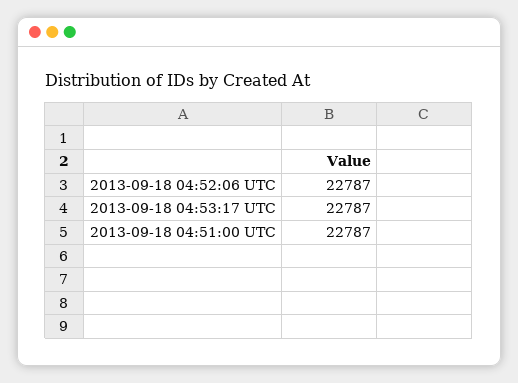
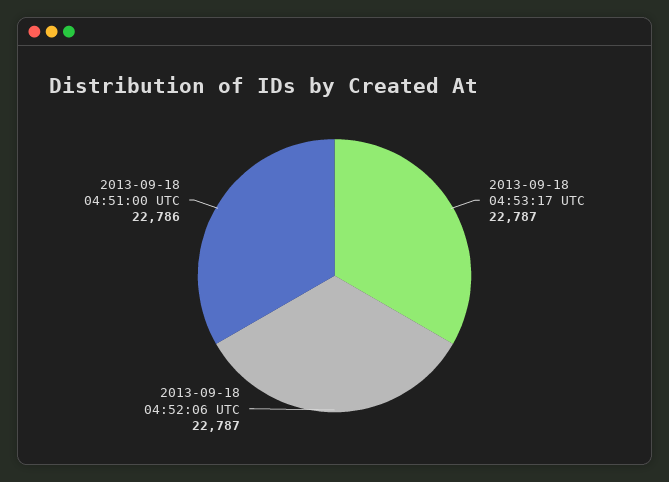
2013-09-18 04:51:00 UTC: 22787 -> 22786

